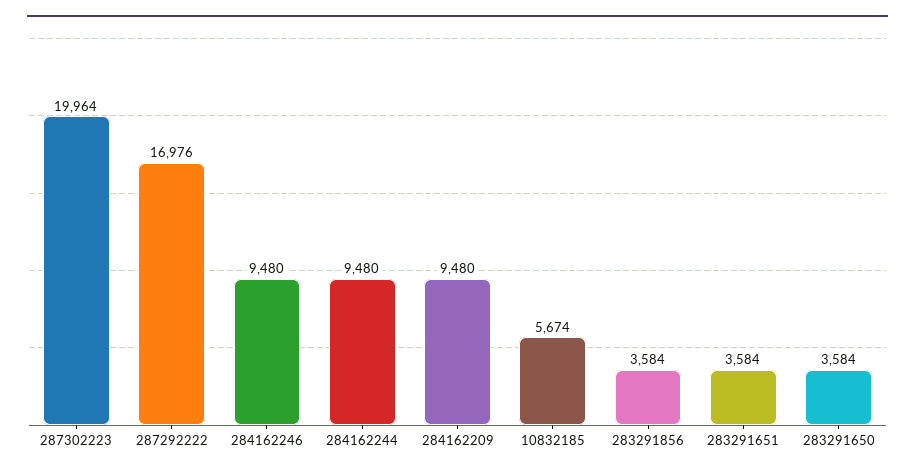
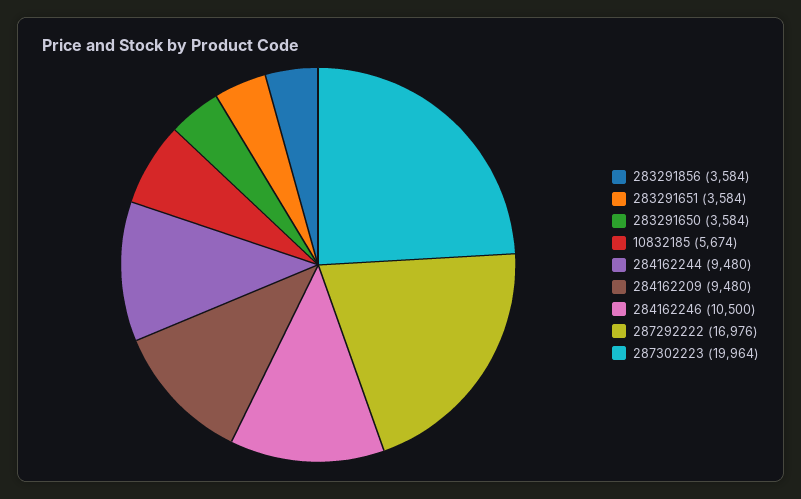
284162246: 9480 -> 10500

